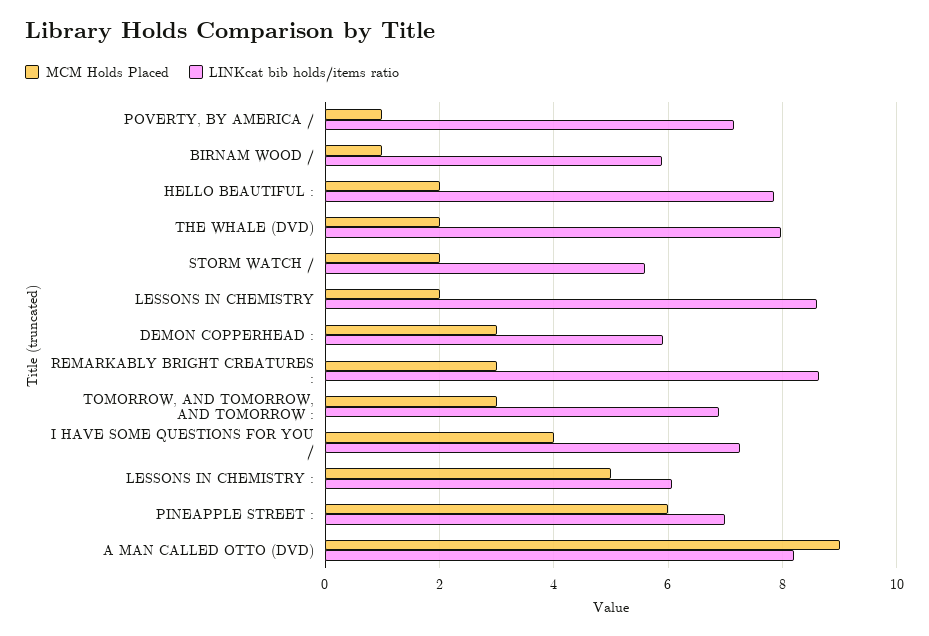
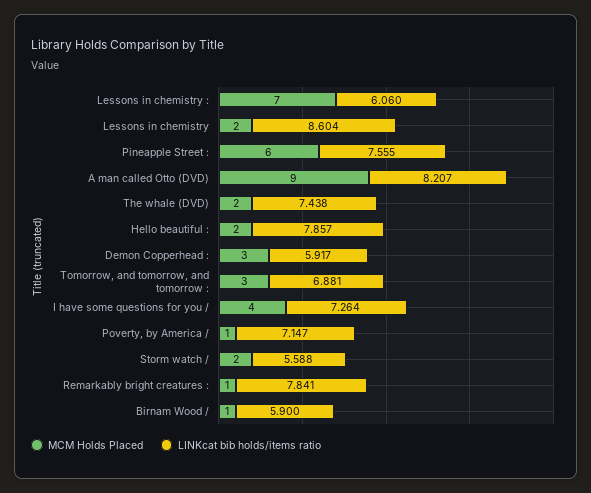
LINKcat bib holds/items ratio, THE WHALE (DVD): 8 -> 7.438
MCM Holds Placed, REMARKABLY BRIGHT CREATURES :: 3 -> 1
LINKcat bib holds/items ratio, REMARKABLY BRIGHT CREATURES :: 8.6 -> 7.841
MCM Holds Placed, LESSONS IN CHEMISTRY :: 5 -> 7
LINKcat bib holds/items ratio, PINEAPPLE STREET :: 7 -> 7.555

